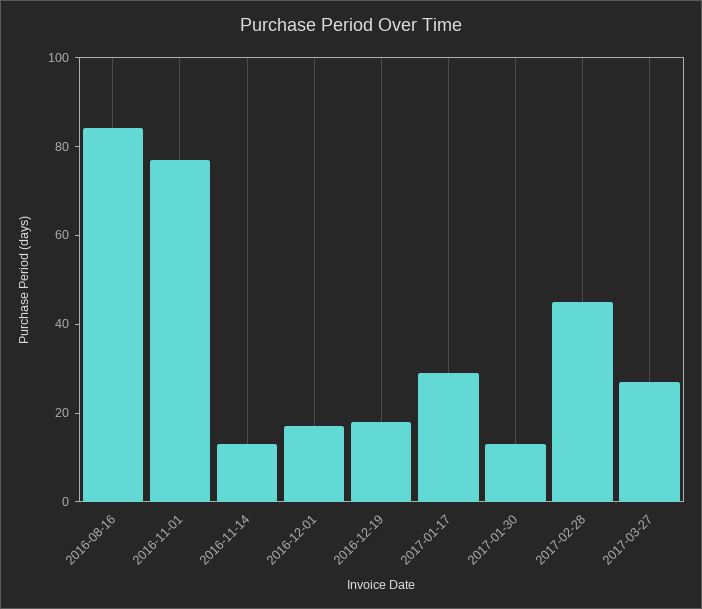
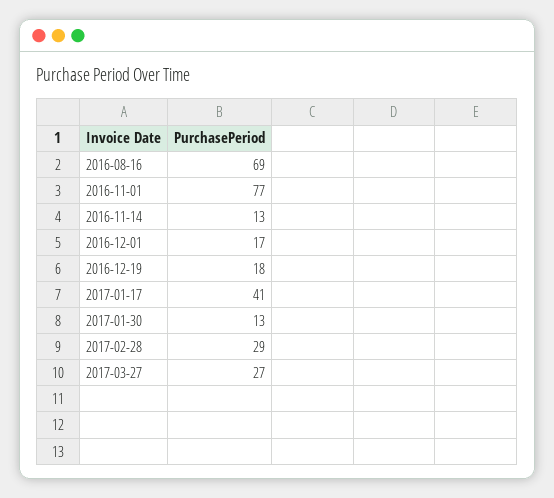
2016-08-16: 85 -> 69
2017-01-17: 30 -> 41
2017-02-28: 45 -> 29

